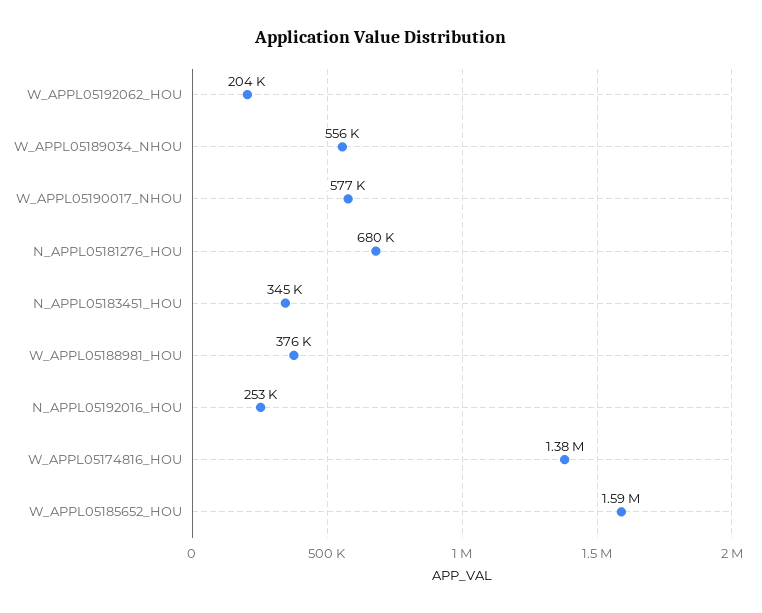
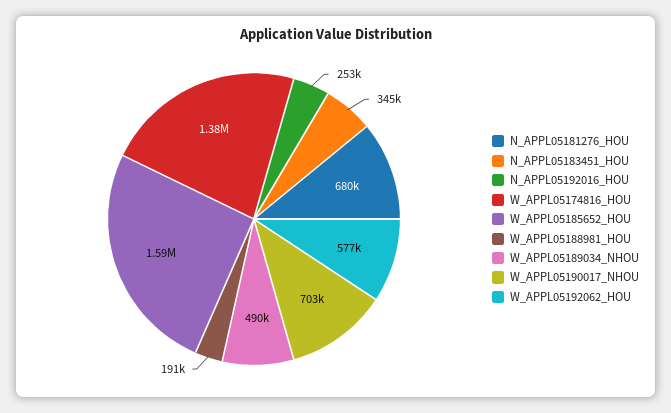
W_APPL05192062_HOU: 204000 -> 577000
W_APPL05189034_NHOU: 556000 -> 490000
W_APPL05190017_NHOU: 577000 -> 703000
W_APPL05188981_HOU: 376000 -> 191000

